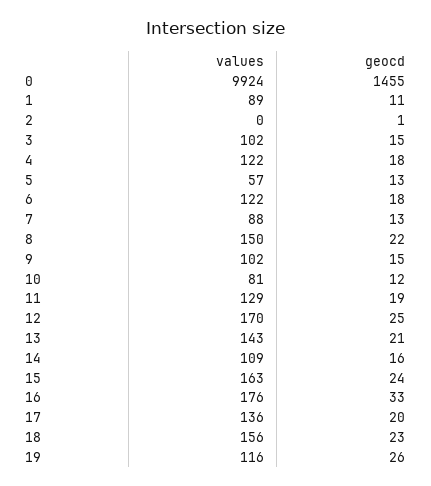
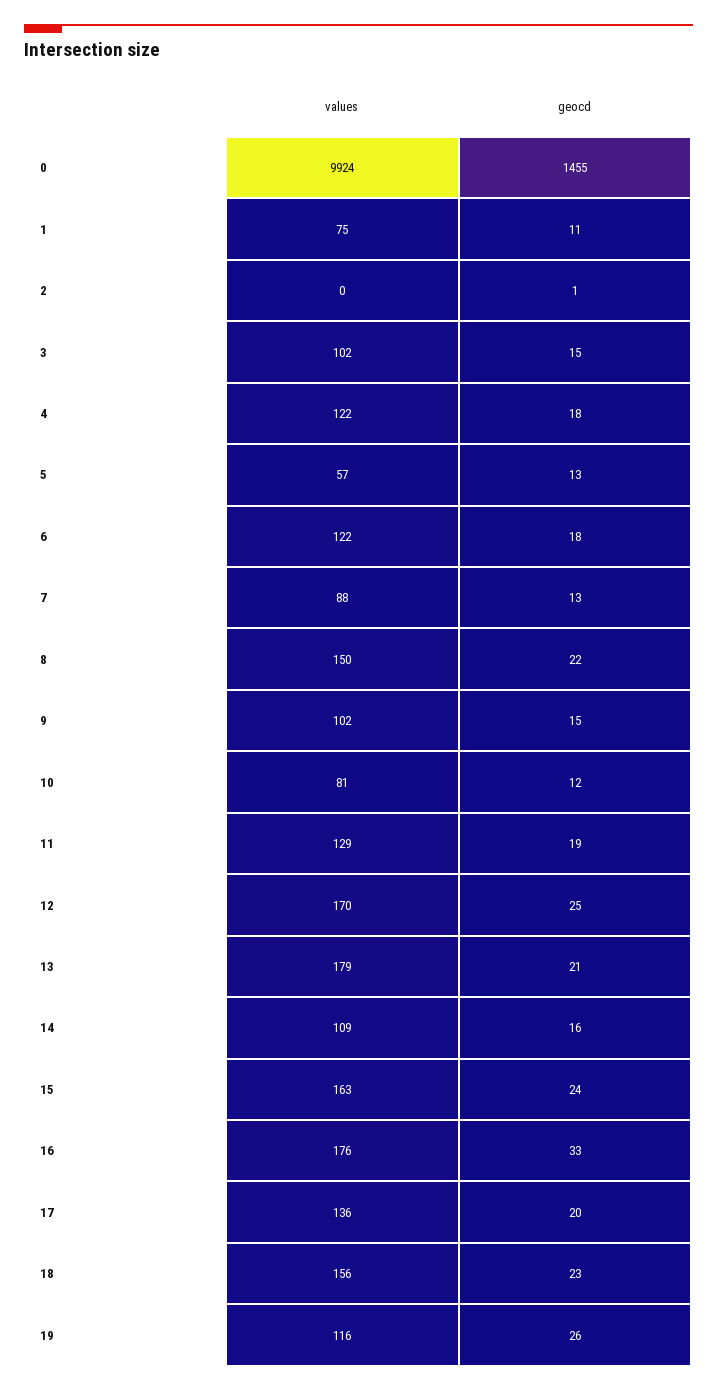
values, 1: 89 -> 75
values, 13: 143 -> 179

